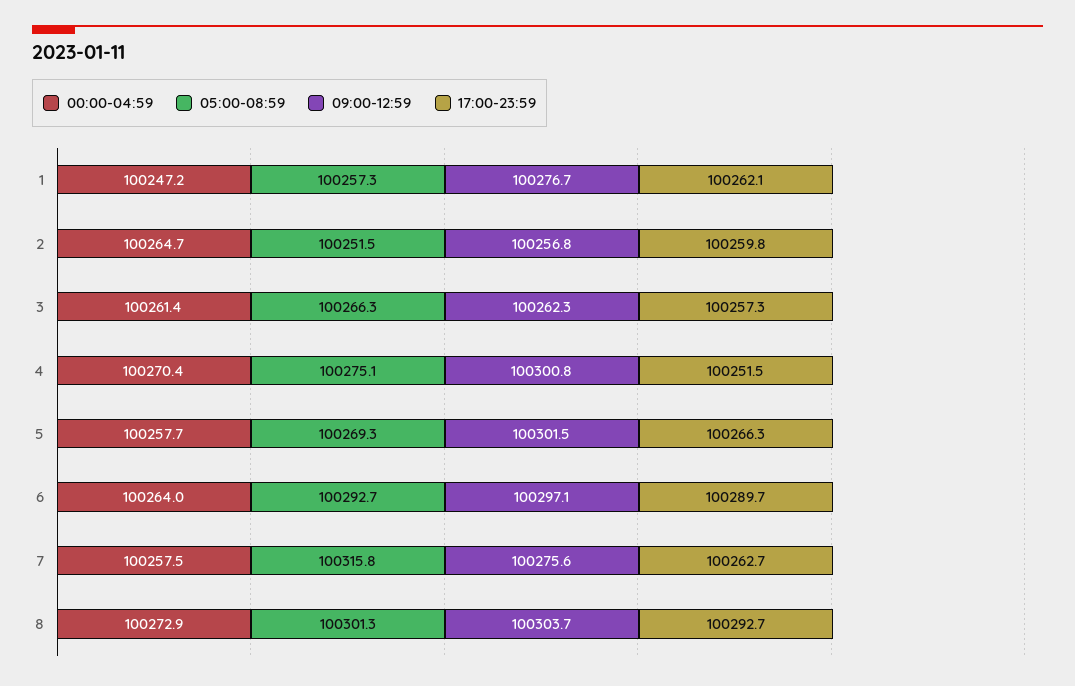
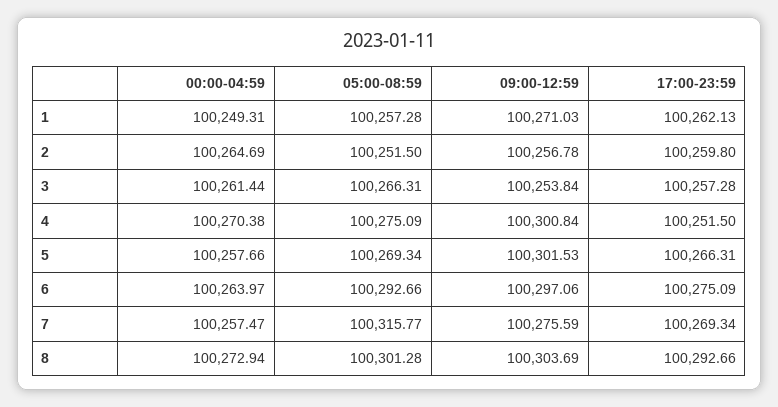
00:00-04:59, 1: 100247.2 -> 100249.31
09:00-12:59, 1: 100276.7 -> 100271.03
09:00-12:59, 3: 100262.3 -> 100253.84
17:00-23:59, 6: 100289.7 -> 100275.09
17:00-23:59, 7: 100262.7 -> 100269.34

